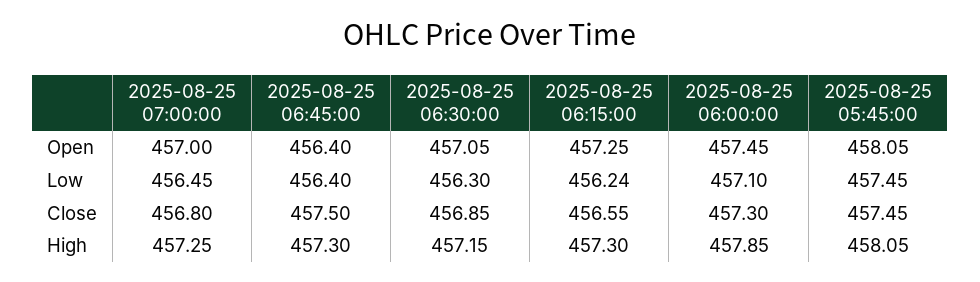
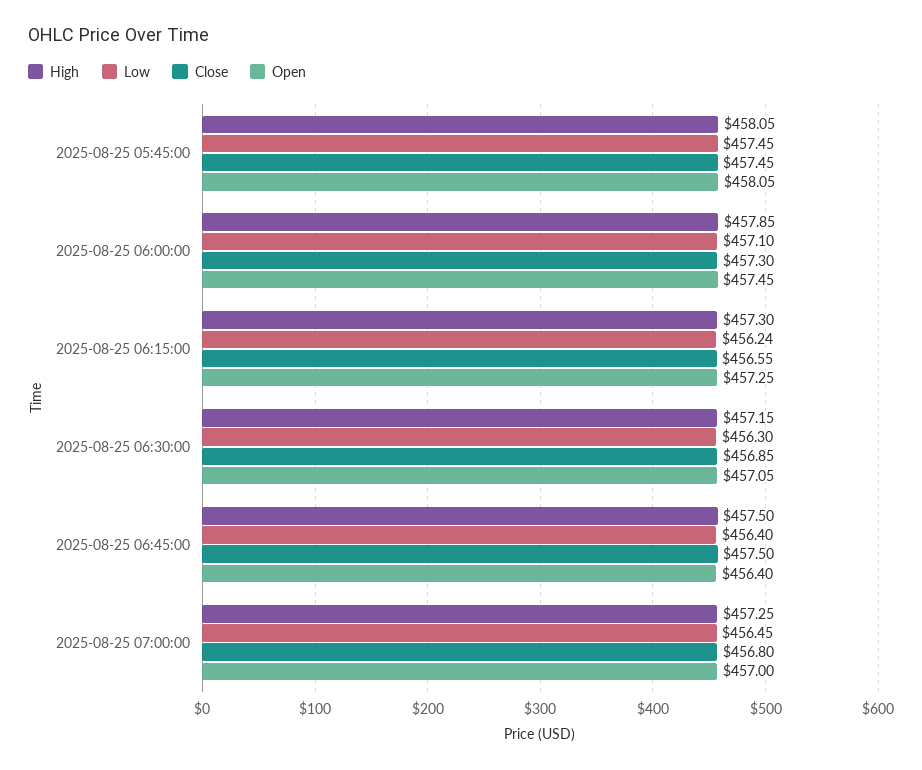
High, 2025-08-25 06:45:00: 457.3 -> 457.5

